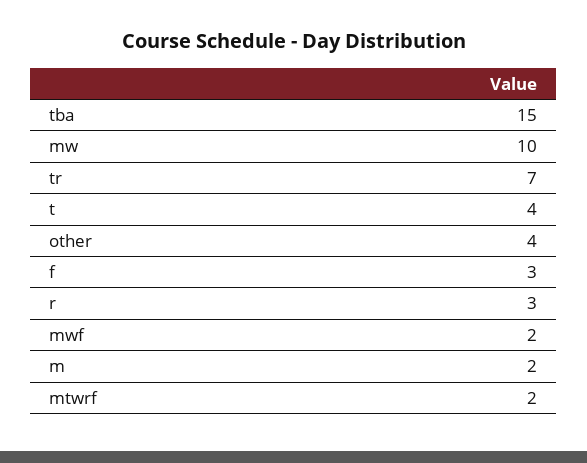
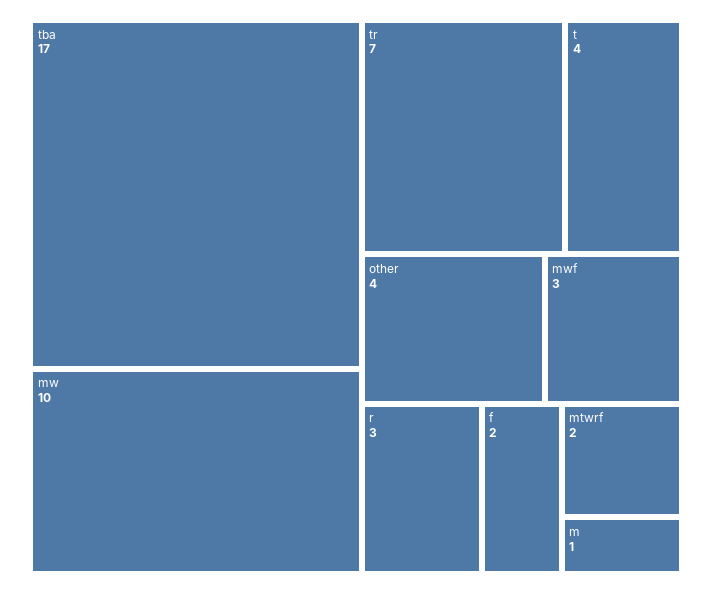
tba: 15 -> 17
f: 3 -> 2
mwf: 2 -> 3
m: 2 -> 1

